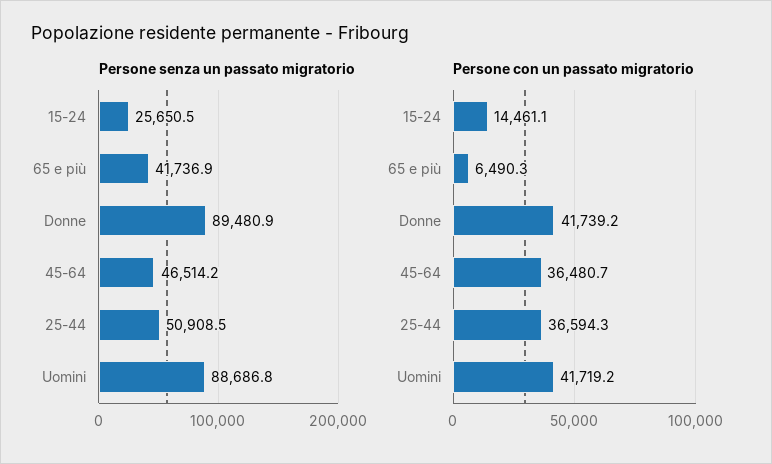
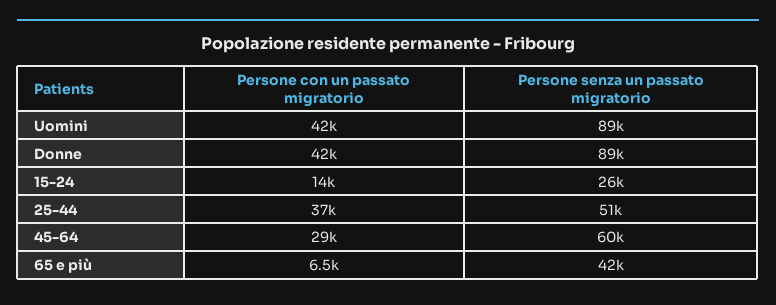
Persone senza un passato migratorio, 45-64: 46514.2 -> 60000
Persone con un passato migratorio, 45-64: 36480.7 -> 29000

